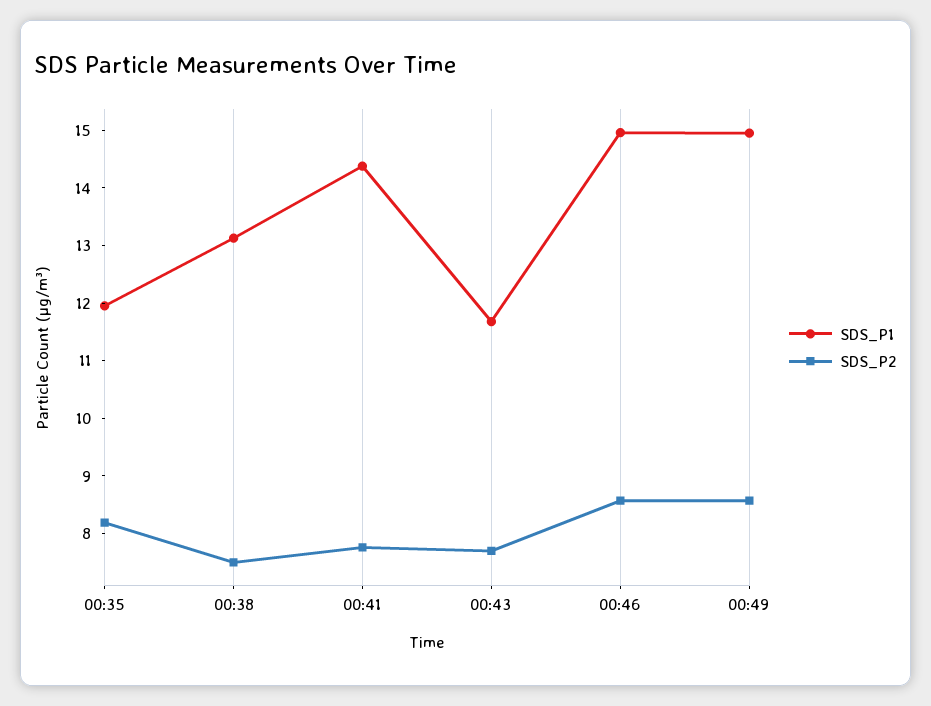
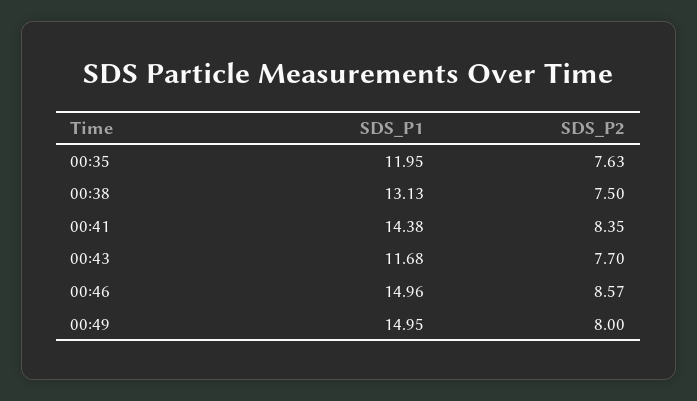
SDS_P2, 00:35: 8.2 -> 7.63
SDS_P2, 00:41: 7.8 -> 8.35
SDS_P2, 00:49: 8.6 -> 8

